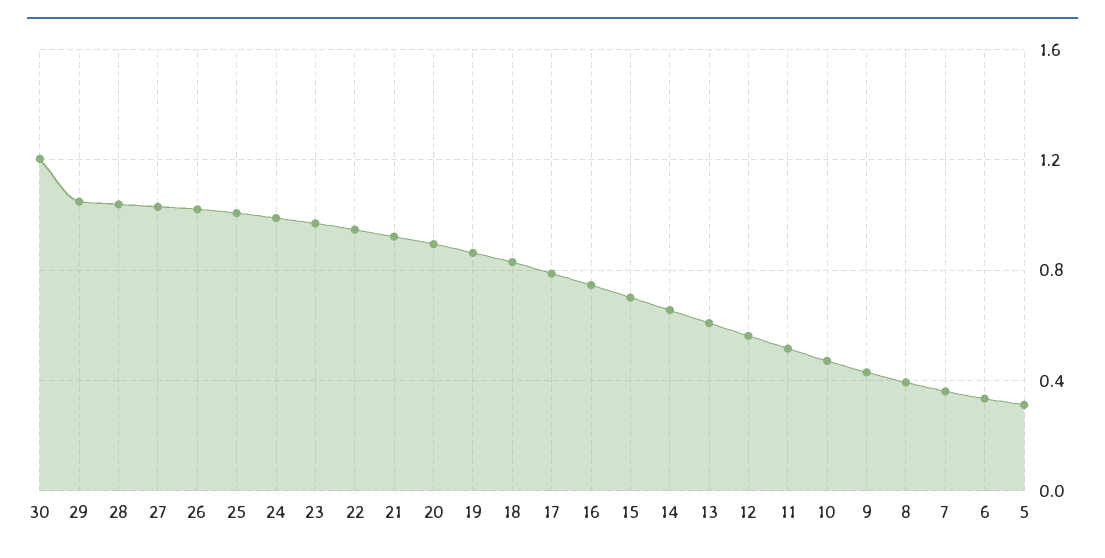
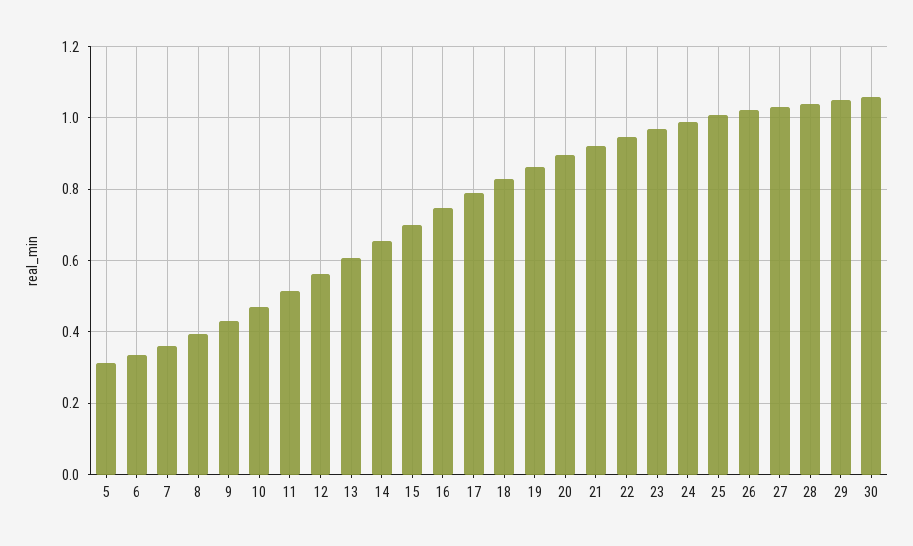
30: 1.2 -> 1.06

